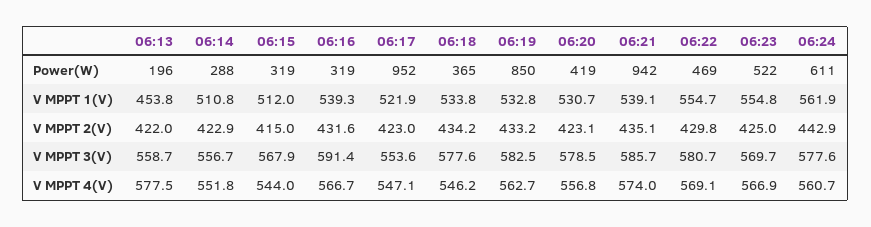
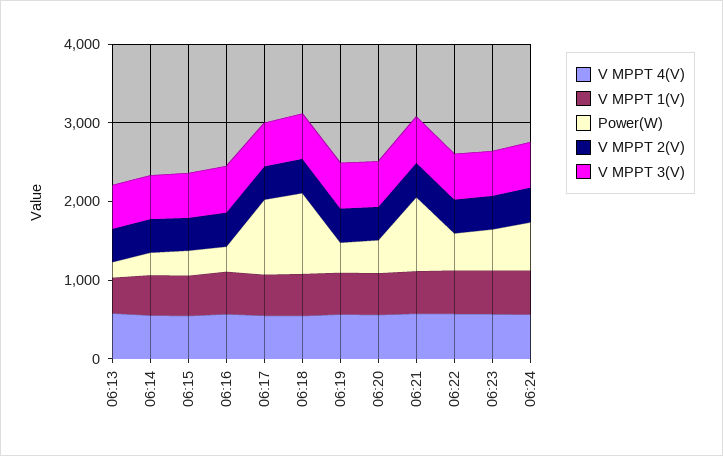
Power(W), 06:18: 365 -> 1000
Power(W), 06:19: 850 -> 400

